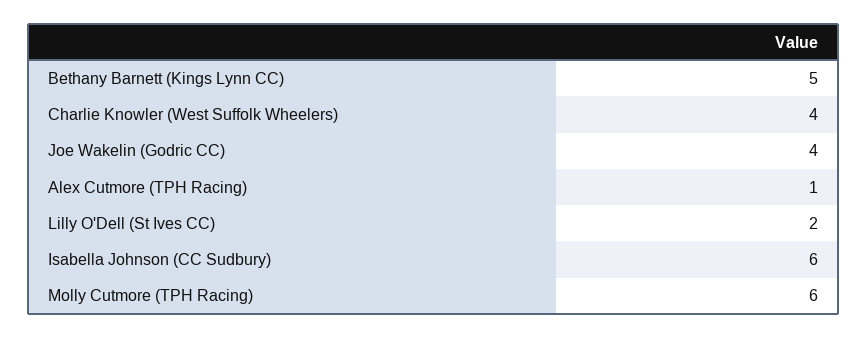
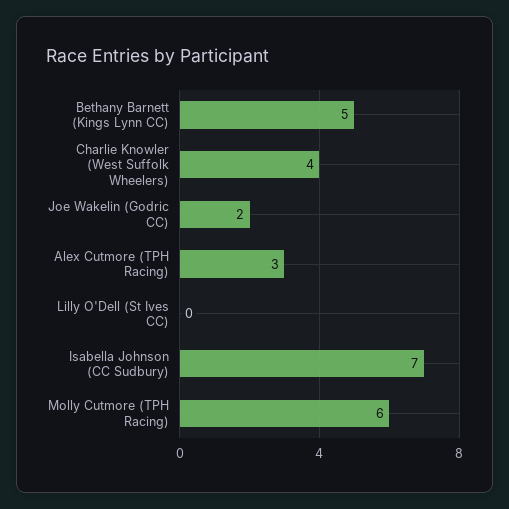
Joe Wakelin (Godric CC): 4 -> 2
Alex Cutmore (TPH Racing): 1 -> 3
Lilly O'Dell (St Ives CC): 2 -> 0
Isabella Johnson (CC Sudbury): 6 -> 7

